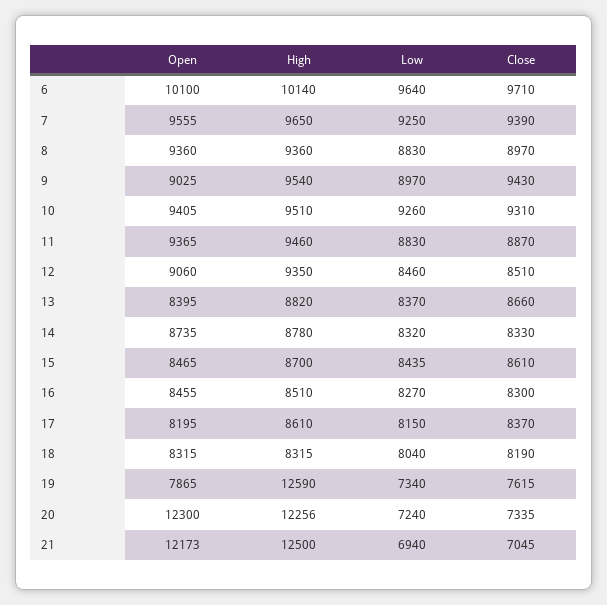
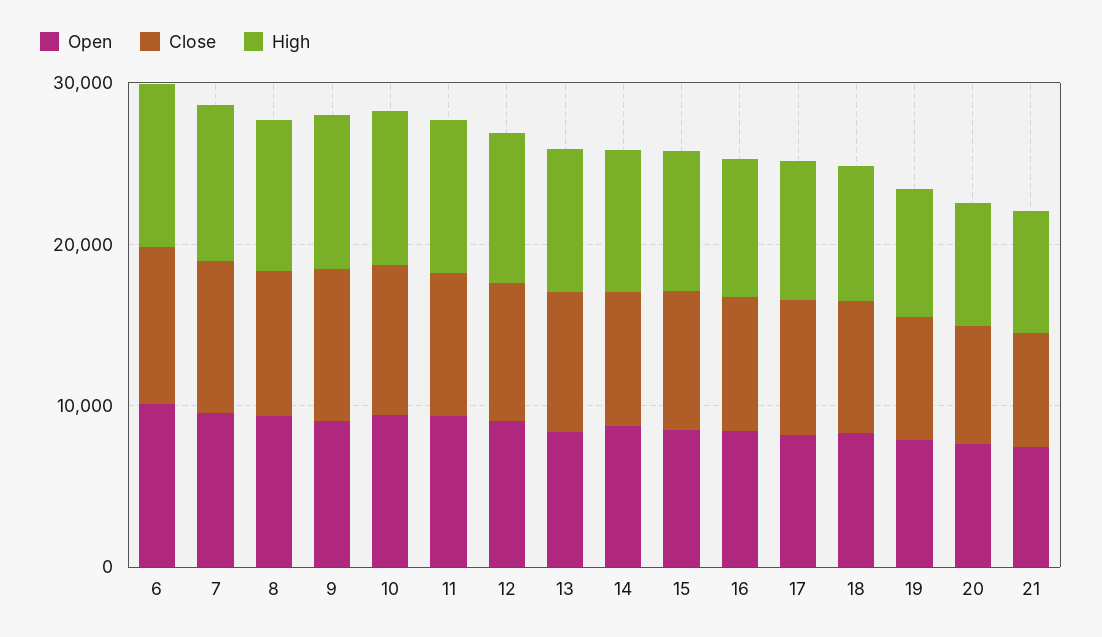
Low, 6: 9640 -> none
Low, 7: 9250 -> none
Low, 8: 8830 -> none
Low, 9: 8970 -> none
Low, 10: 9260 -> none
Low, 11: 8830 -> none
Low, 12: 8460 -> none
Low, 13: 8370 -> none
Low, 14: 8320 -> none
Low, 15: 8435 -> none
Low, 16: 8270 -> none
Low, 17: 8150 -> none
Low, 18: 8040 -> none
High, 19: 12590 -> 8000
Low, 19: 7340 -> none
Open, 20: 12300 -> 8000
High, 20: 12256 -> 8000
Low, 20: 7240 -> none
Open, 21: 12173 -> 8000
High, 21: 12500 -> 8000
Low, 21: 6940 -> none

